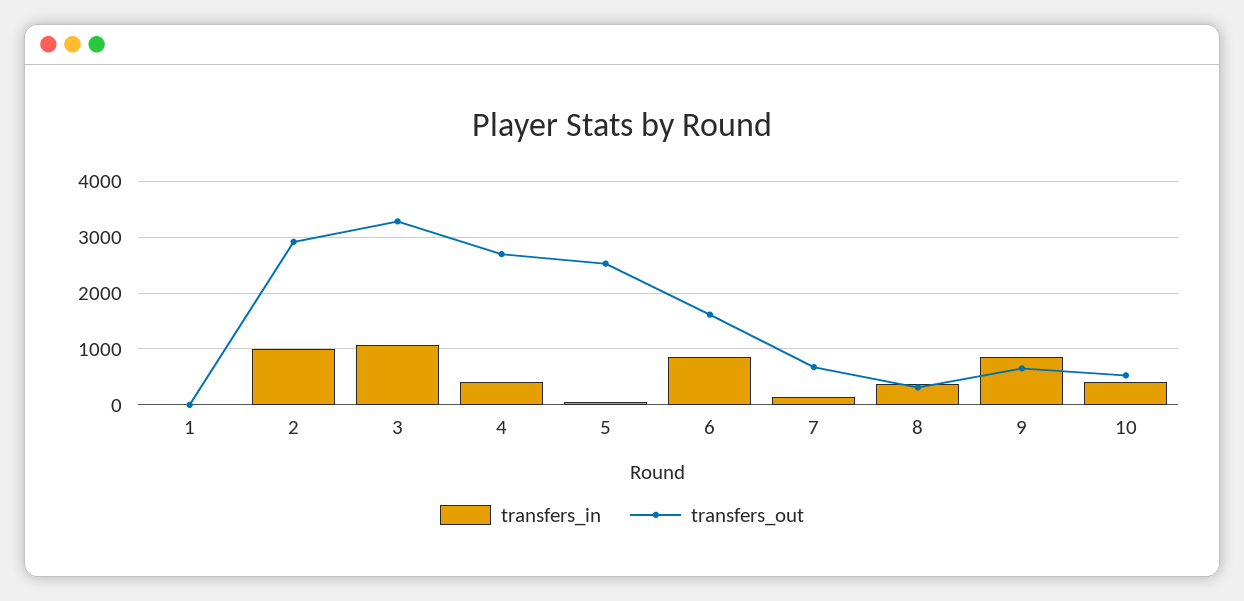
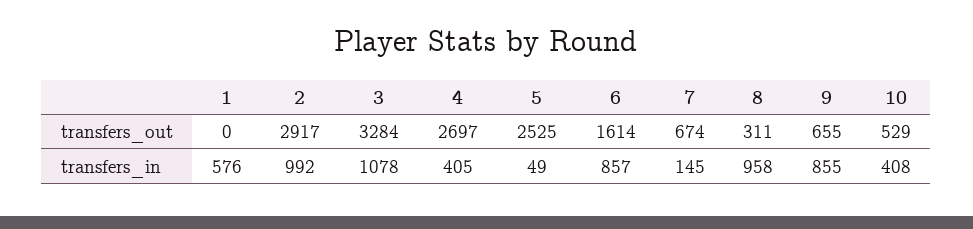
transfers_in, 1: 0 -> 576
transfers_in, 8: 400 -> 958

